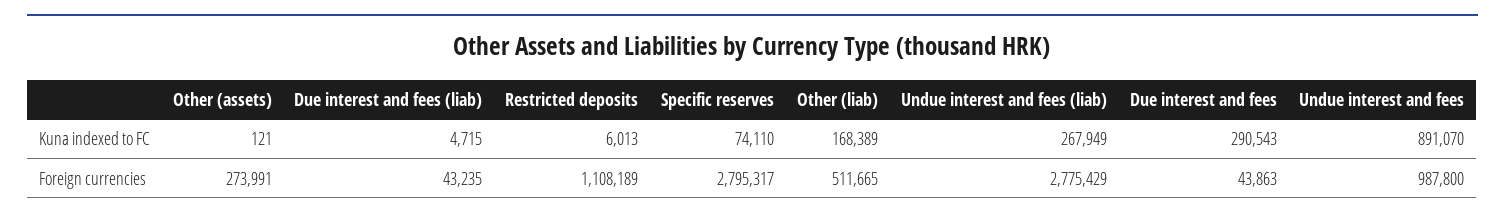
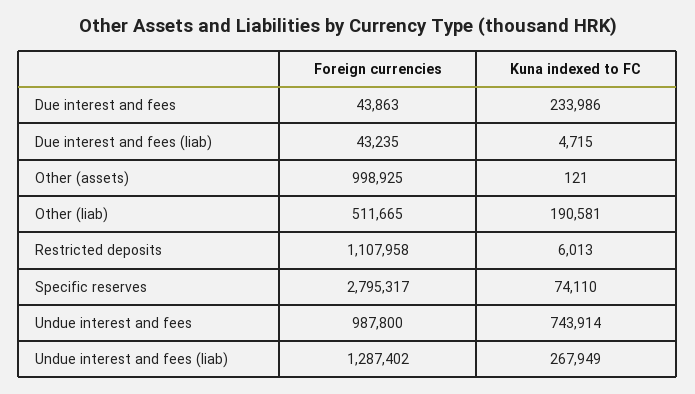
Other (liab), Kuna indexed to FC: 168389 -> 190581
Due interest and fees, Kuna indexed to FC: 290543 -> 233986
Undue interest and fees, Kuna indexed to FC: 891070 -> 743914
Other (assets), Foreign currencies: 273991 -> 998925
Restricted deposits, Foreign currencies: 1108189 -> 1107958
Undue interest and fees (liab), Foreign currencies: 2775429 -> 1287402

